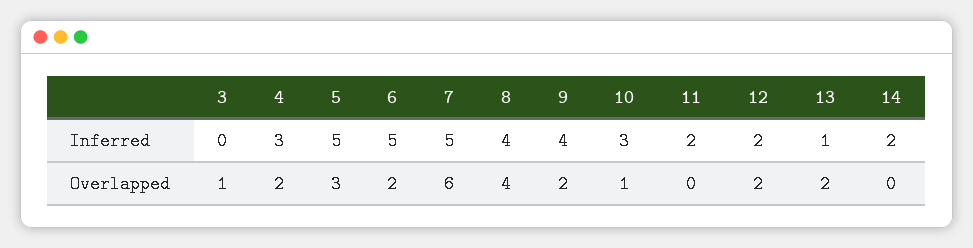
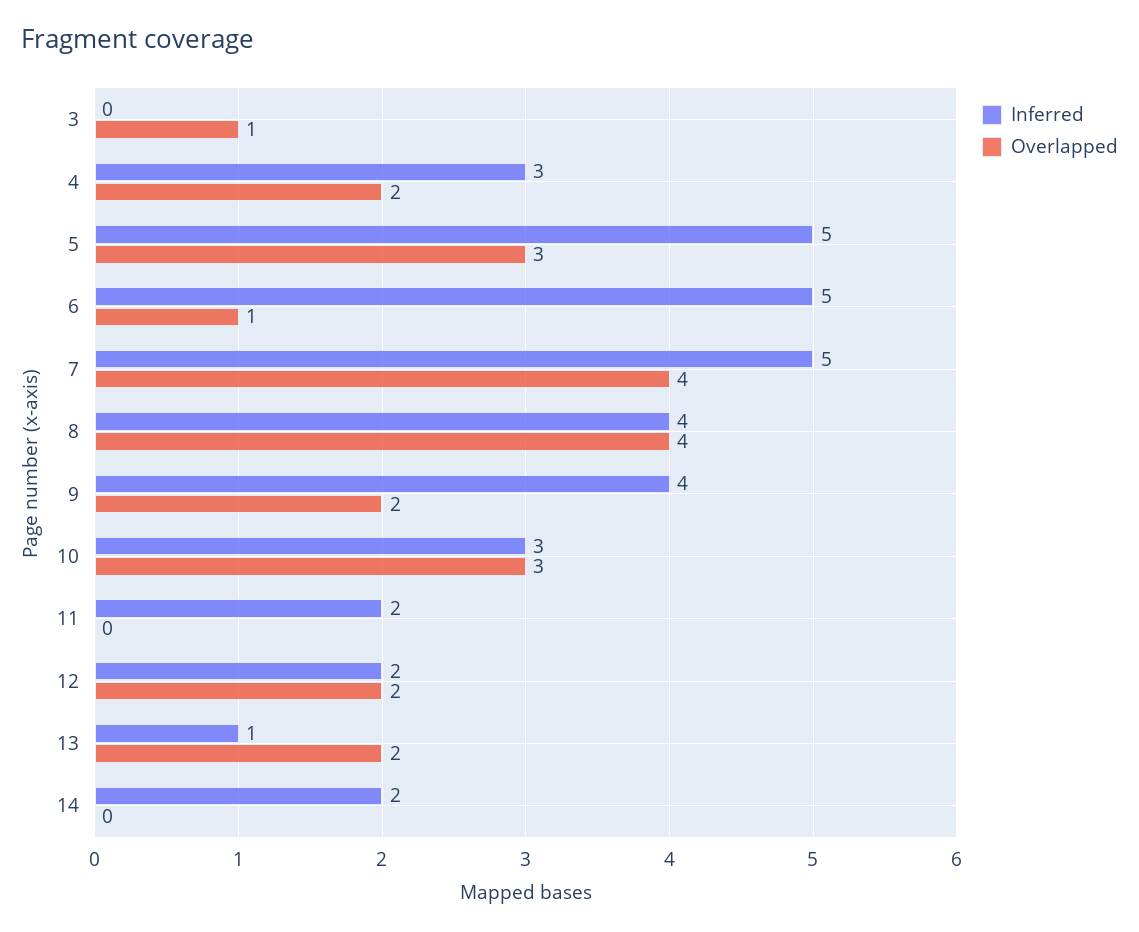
Overlapped, 6: 2 -> 1
Overlapped, 7: 6 -> 4
Overlapped, 10: 1 -> 3

